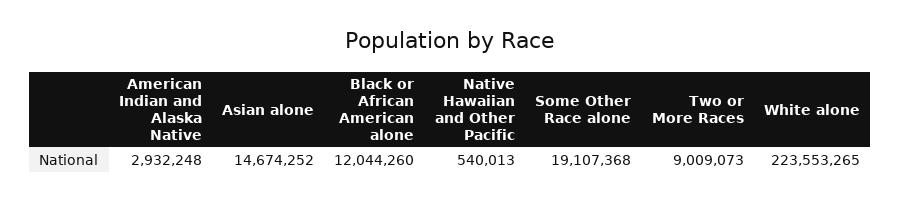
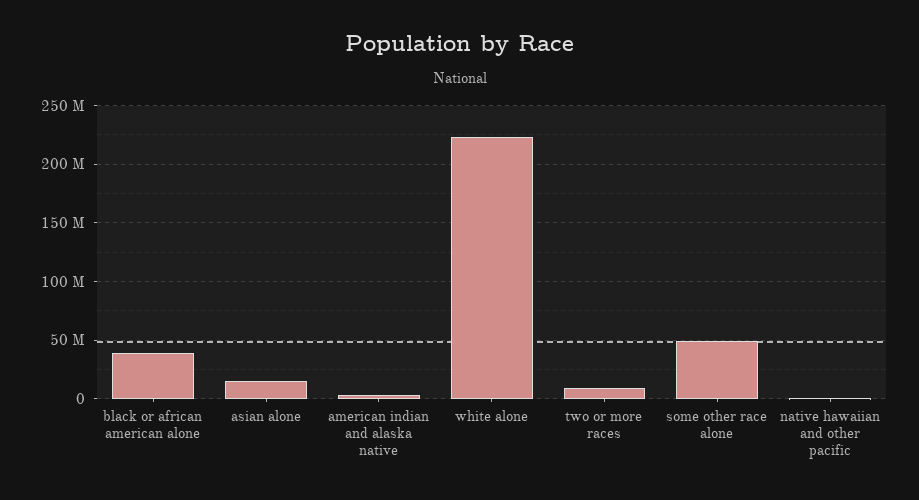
Black or African American alone: 12044260 -> 40000000
Some Other Race alone: 19107368 -> 50000000

